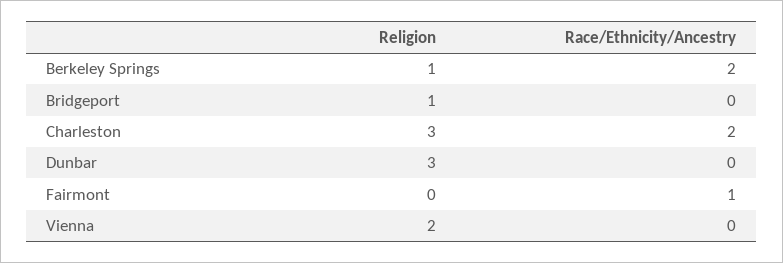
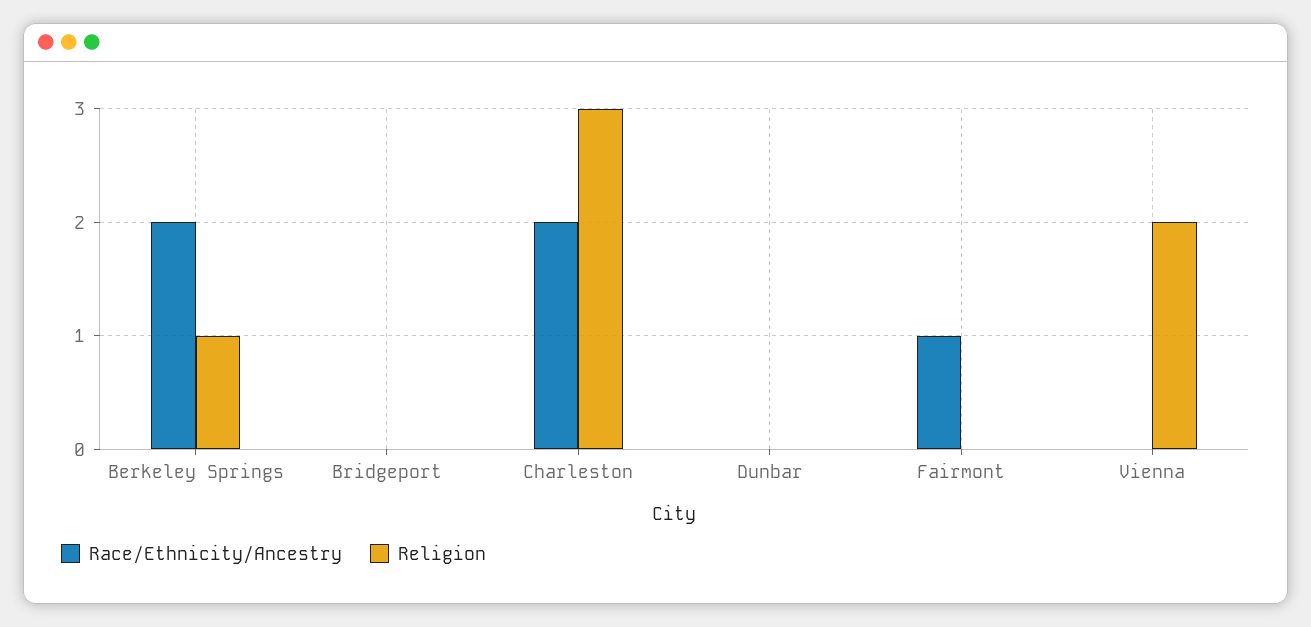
Religion, Bridgeport: 1 -> 0
Religion, Dunbar: 3 -> 0

